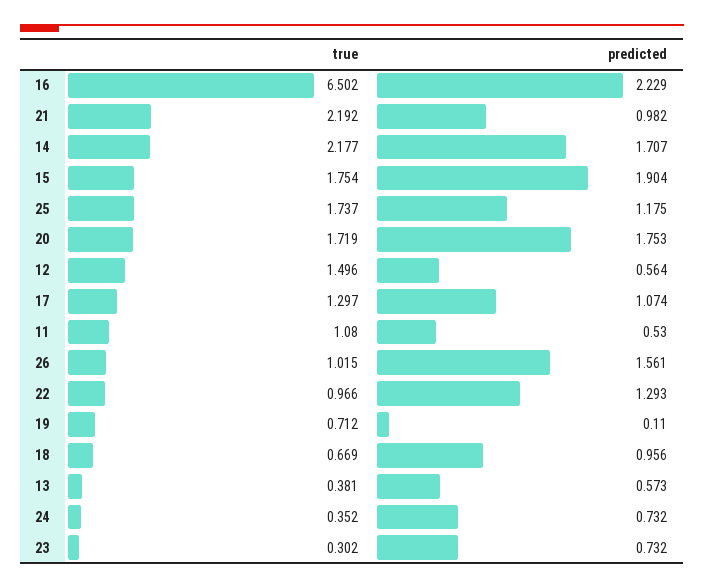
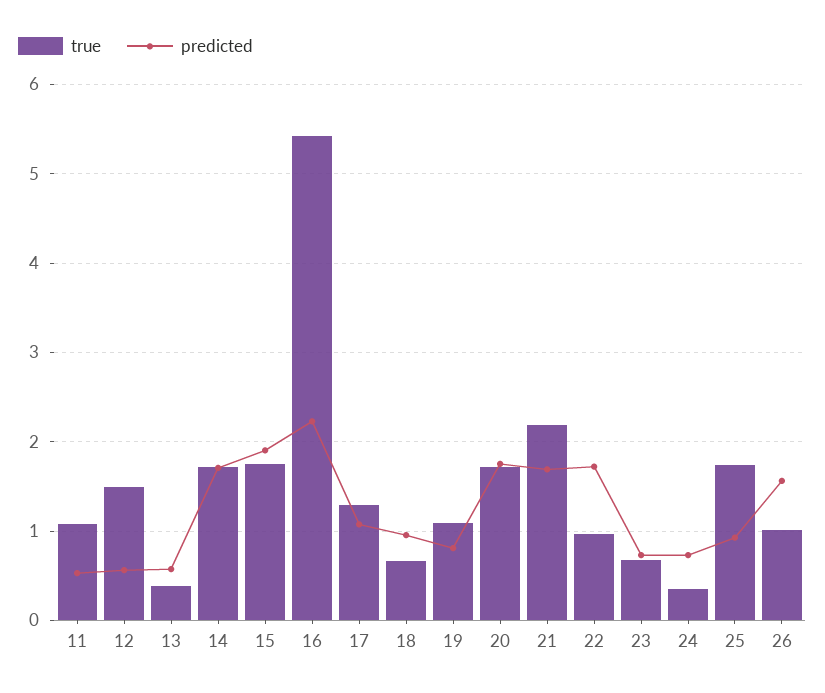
true, 16: 6.502 -> 5.4
predicted, 21: 0.982 -> 1.7
true, 14: 2.177 -> 1.7
predicted, 25: 1.175 -> 0.9
predicted, 22: 1.293 -> 1.7
true, 19: 0.712 -> 1.1
predicted, 19: 0.11 -> 0.8
true, 23: 0.302 -> 0.7

